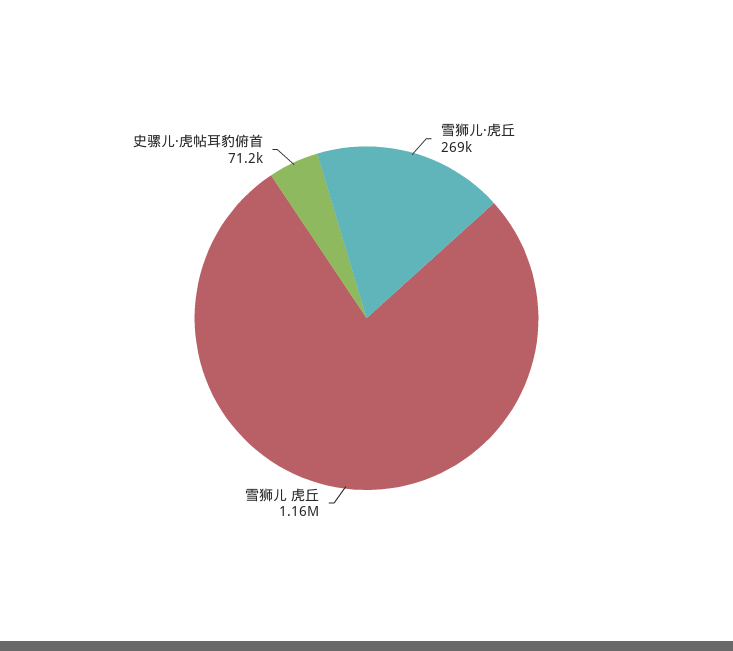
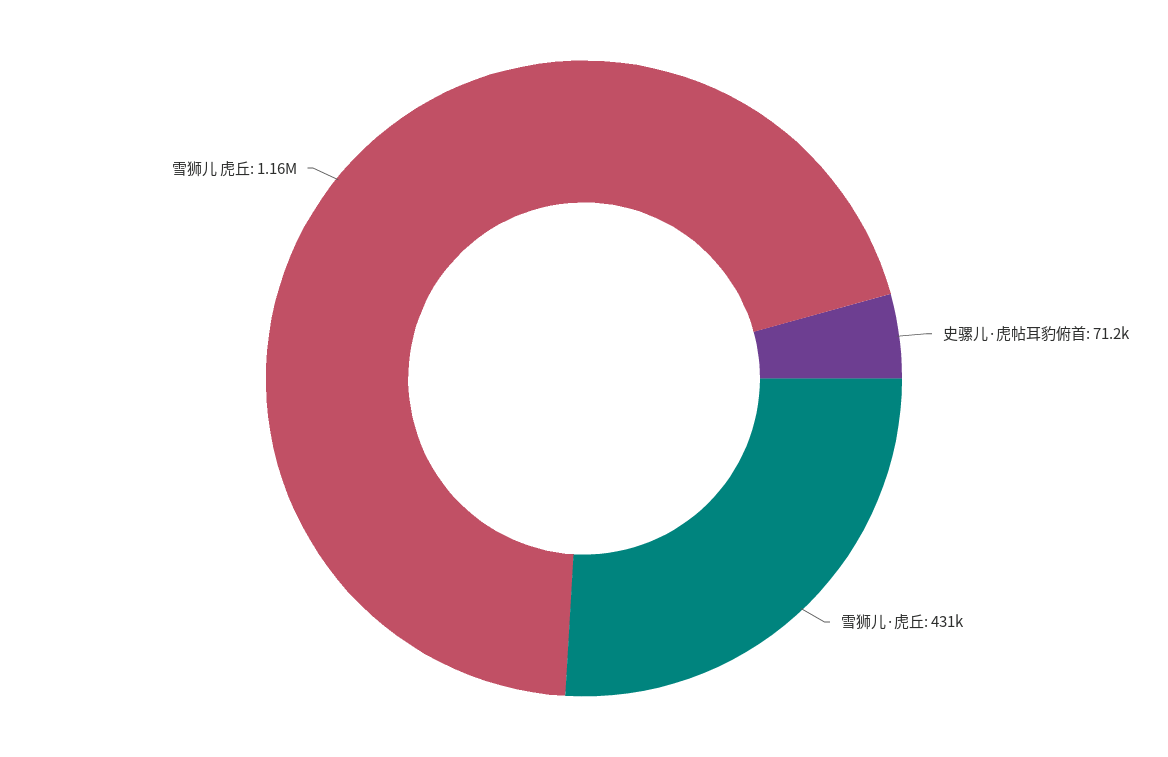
雪狮儿·虎丘: 269000 -> 431000

